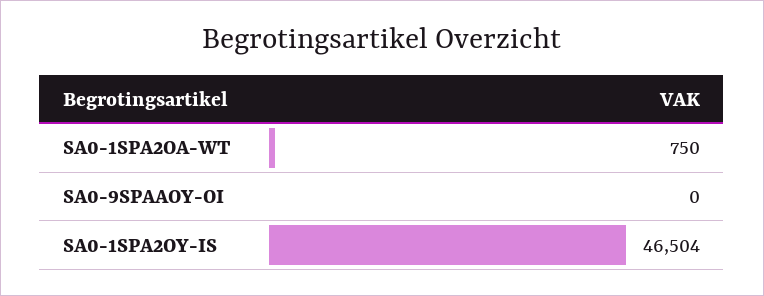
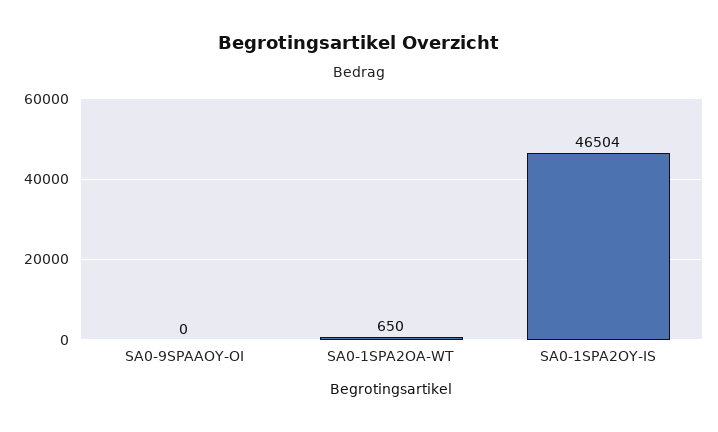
SA0-1SPA2OA-WT: 750 -> 650

